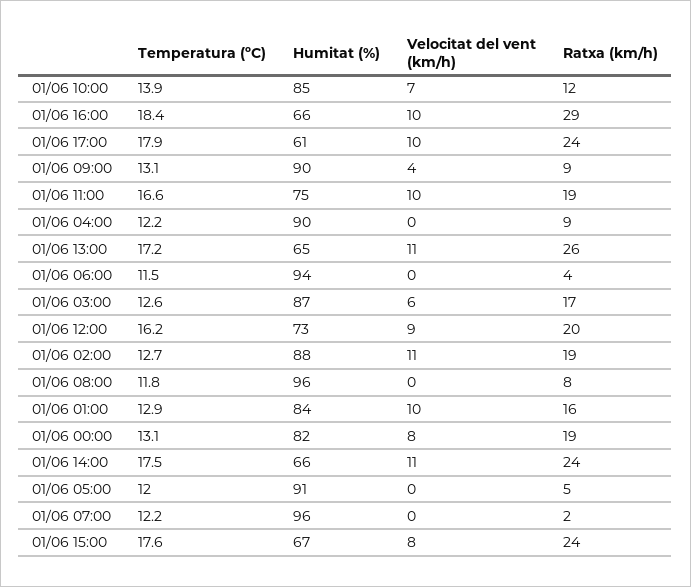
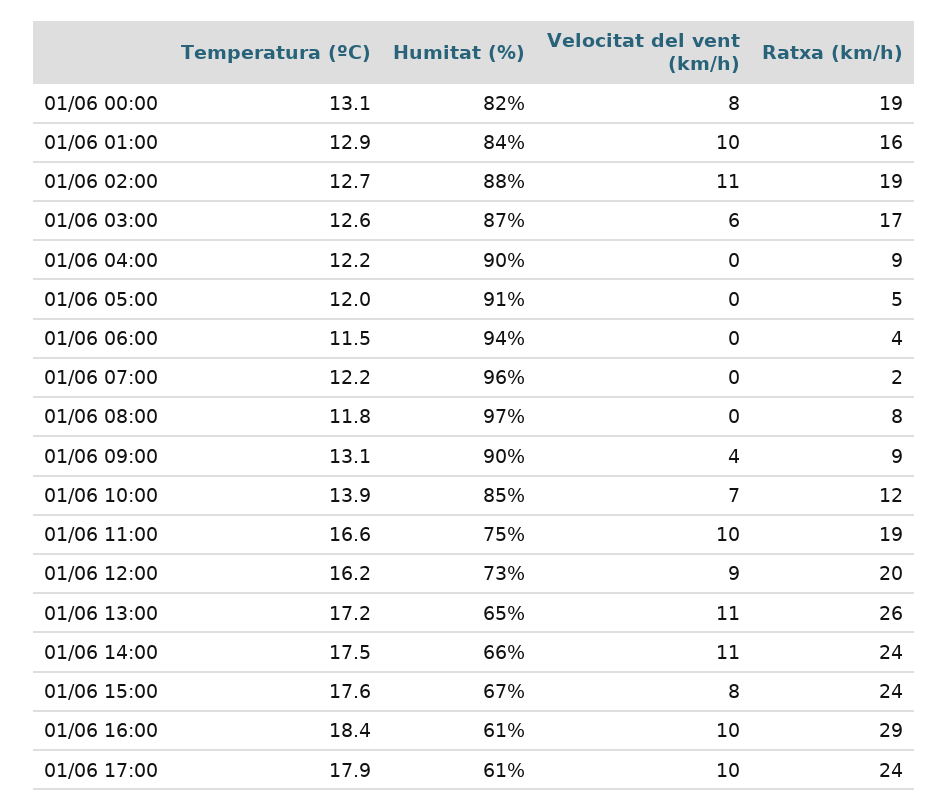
Humitat (%), 01/06 16:00: 66 -> 61
Humitat (%), 01/06 08:00: 96 -> 97

